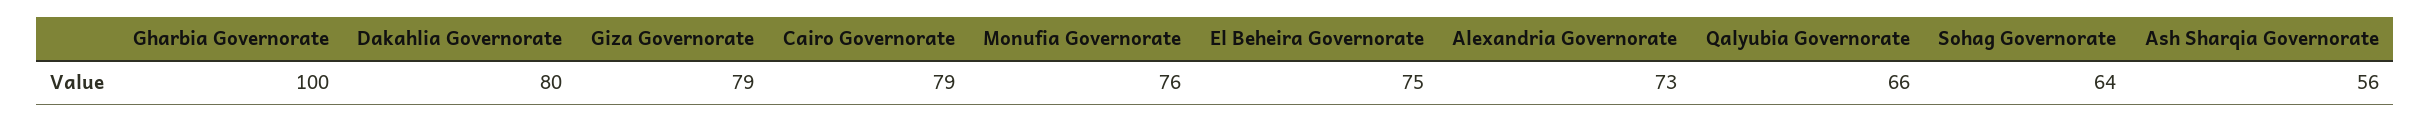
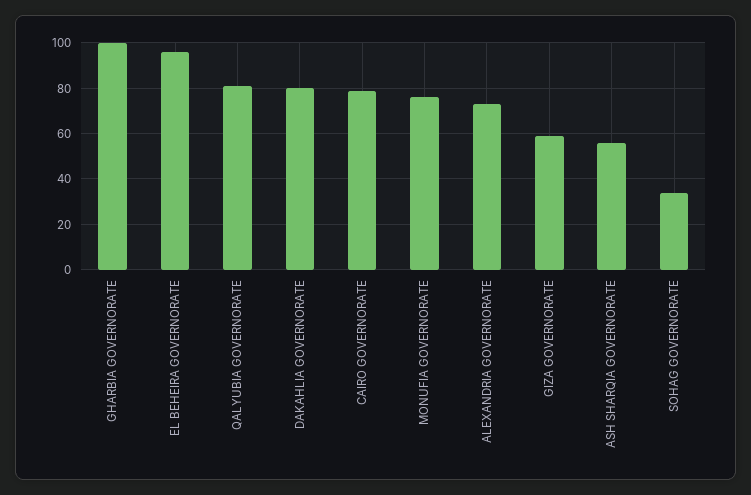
Giza Governorate: 79 -> 60
El Beheira Governorate: 75 -> 95
Qalyubia Governorate: 66 -> 80
Sohag Governorate: 64 -> 35

